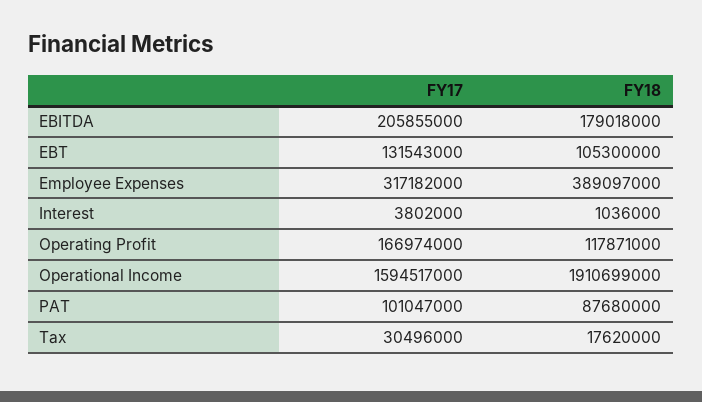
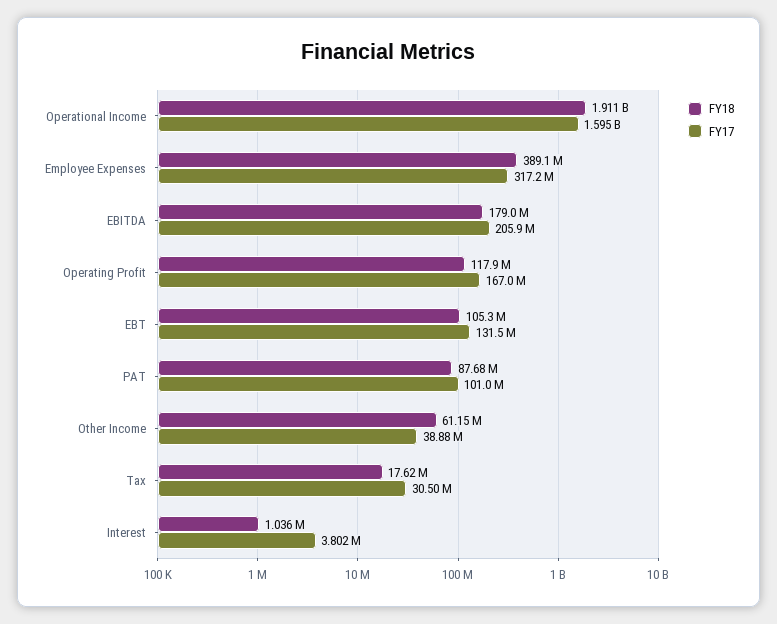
FY18, Other Income: none -> 61150000
FY17, Other Income: none -> 38880000

